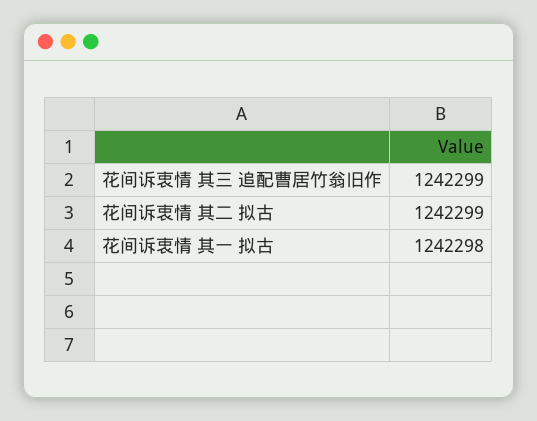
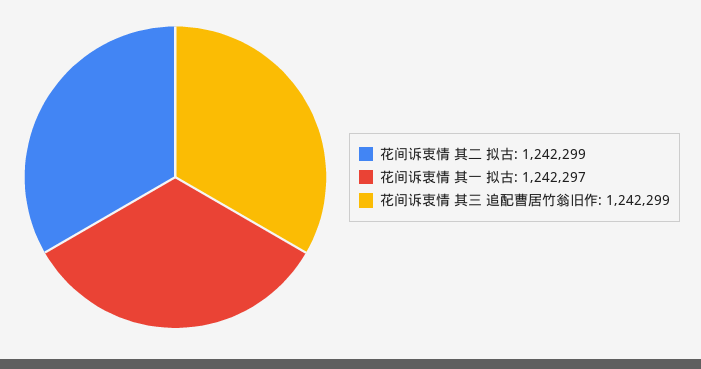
花间诉衷情 其一 拟古: 1242298 -> 1242297

